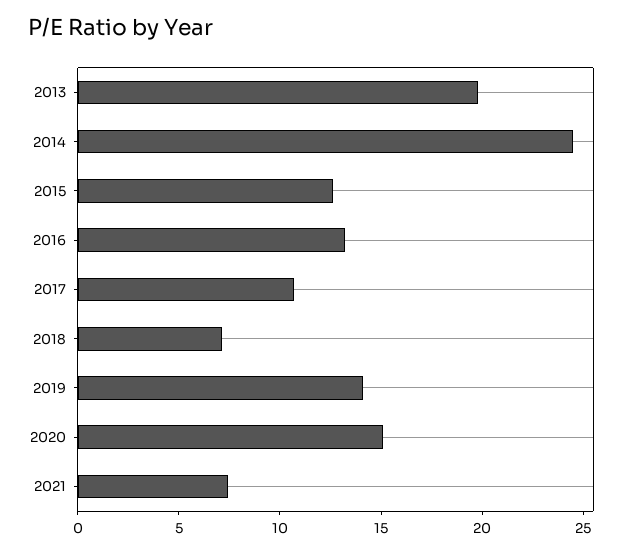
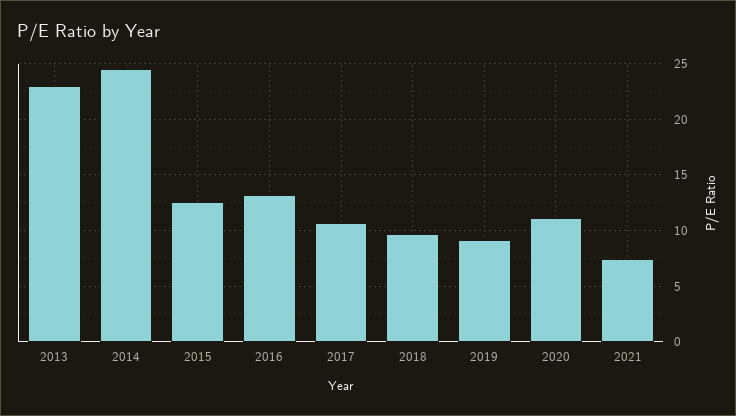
2013: 20 -> 23
2018: 7 -> 10
2019: 14 -> 9
2020: 15 -> 11

